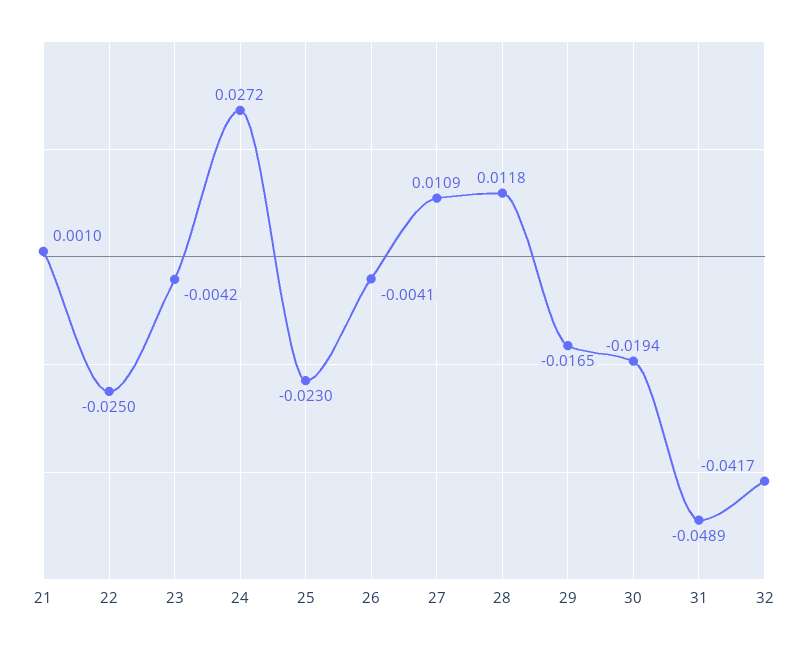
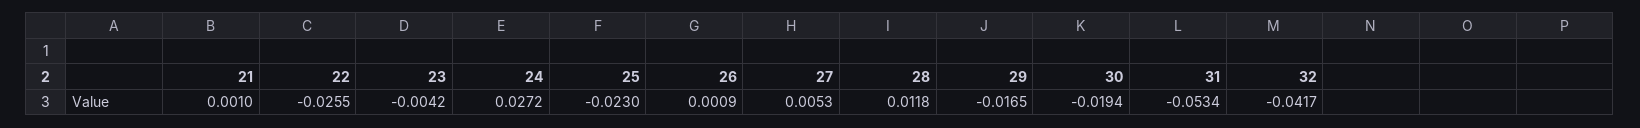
22: -0.025 -> -0.0255
26: -0.0041 -> 0.0009
27: 0.0109 -> 0.0053
31: -0.0489 -> -0.0534

